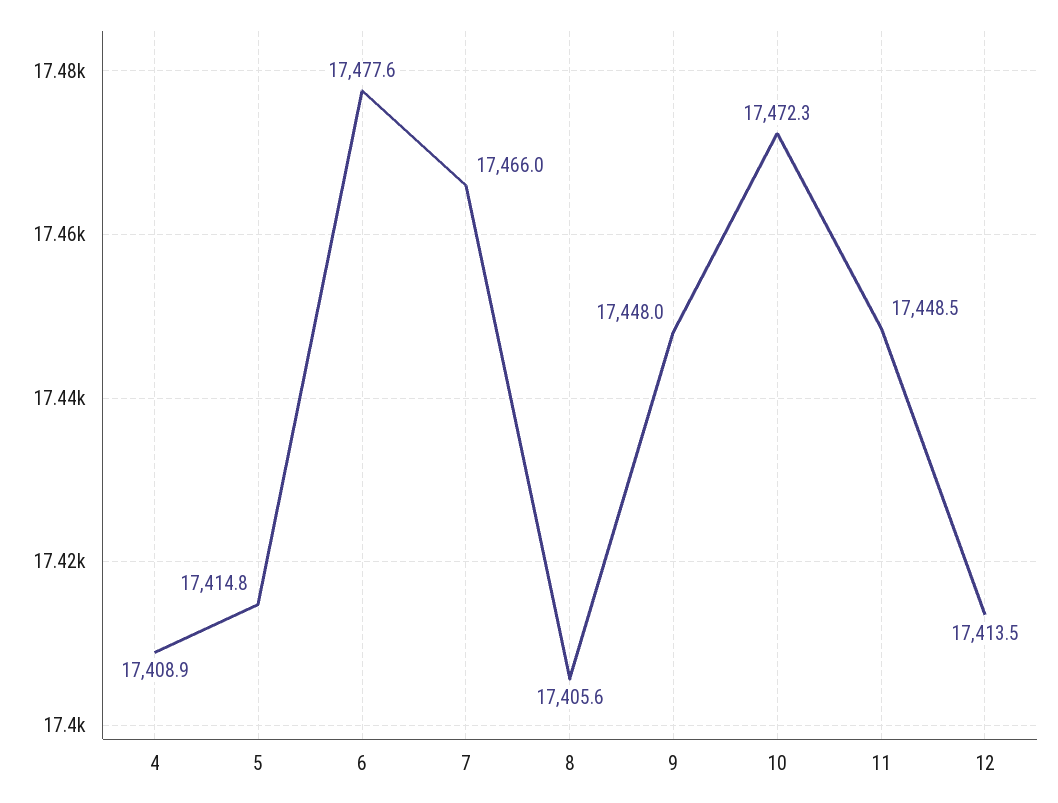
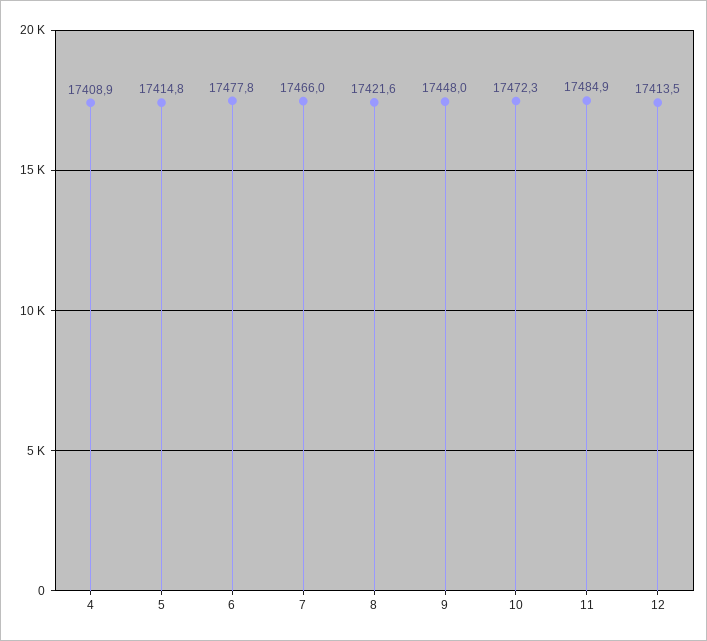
6: 17477.6 -> 17477.8
8: 17405.6 -> 17421.6
11: 17448.5 -> 17484.9

